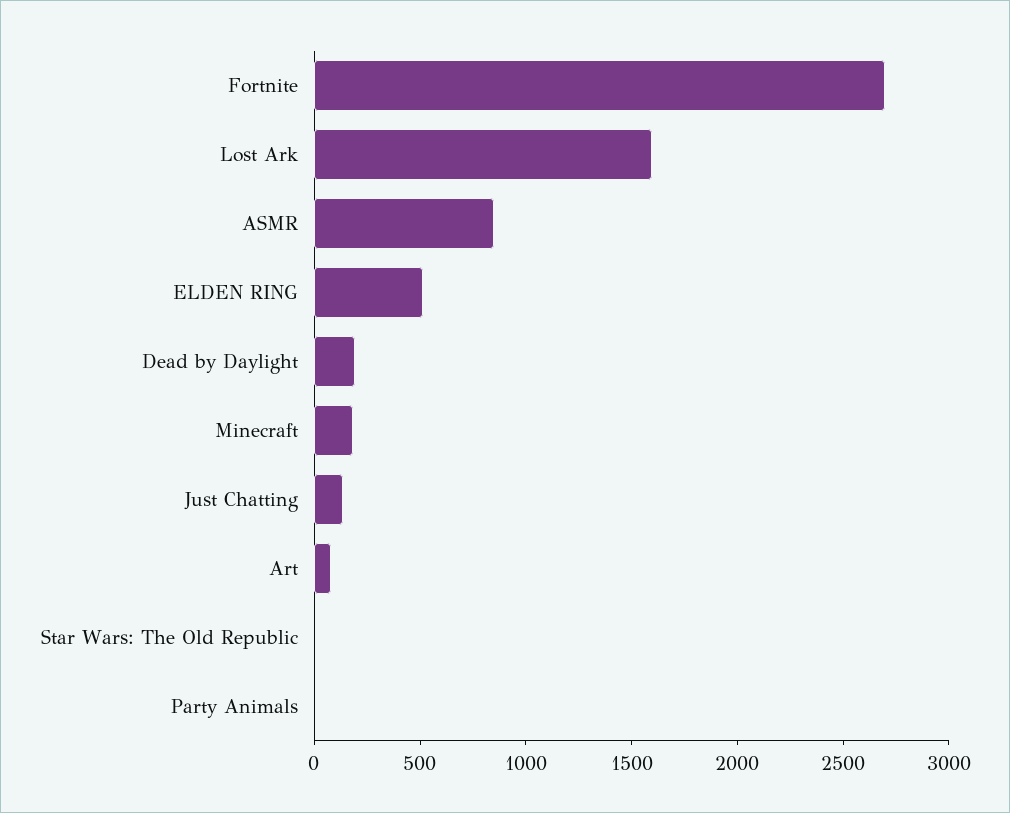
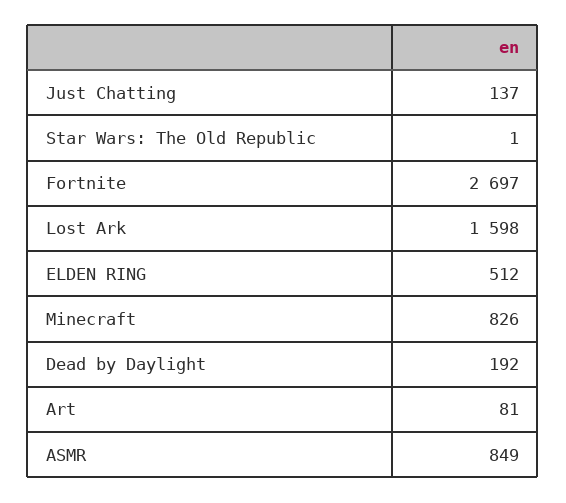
Minecraft: 200 -> 826
Party Animals: 0 -> none

